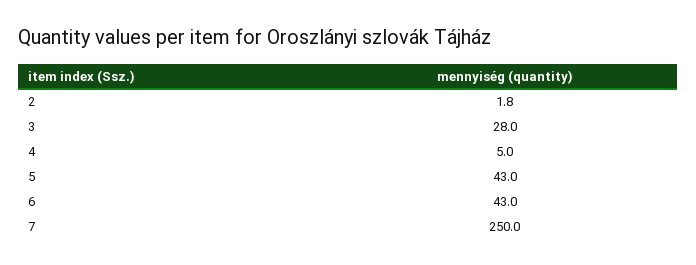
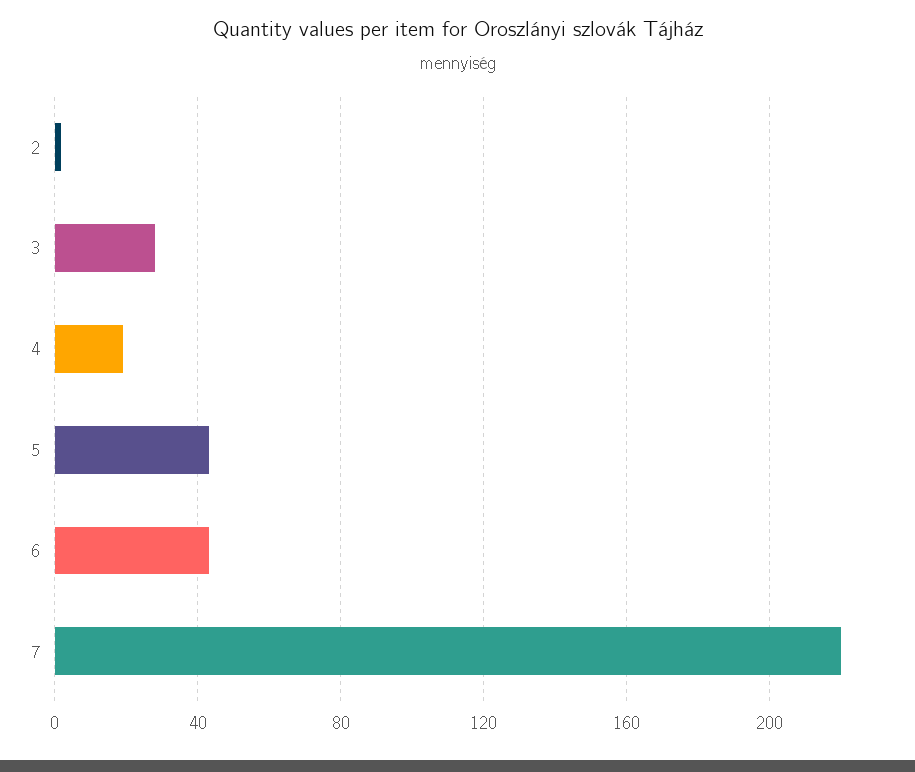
4: 5 -> 20
7: 250 -> 220

